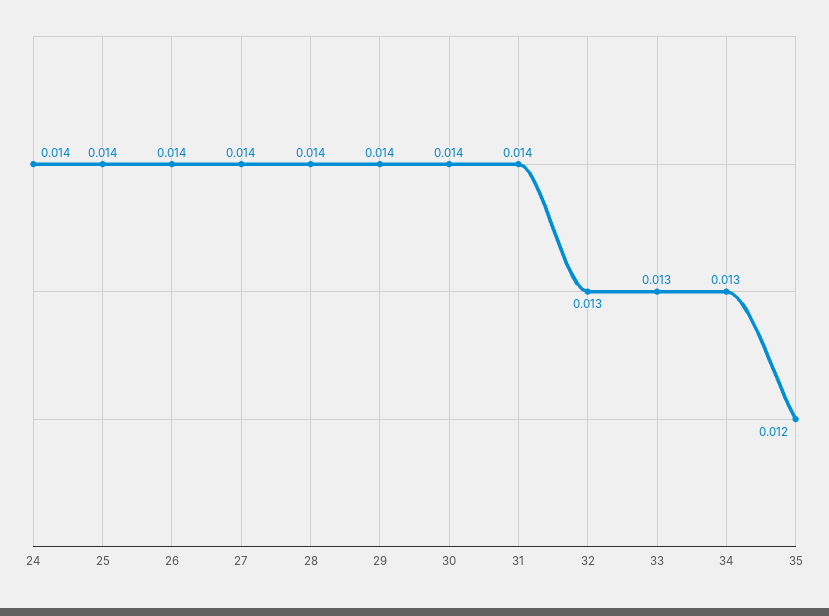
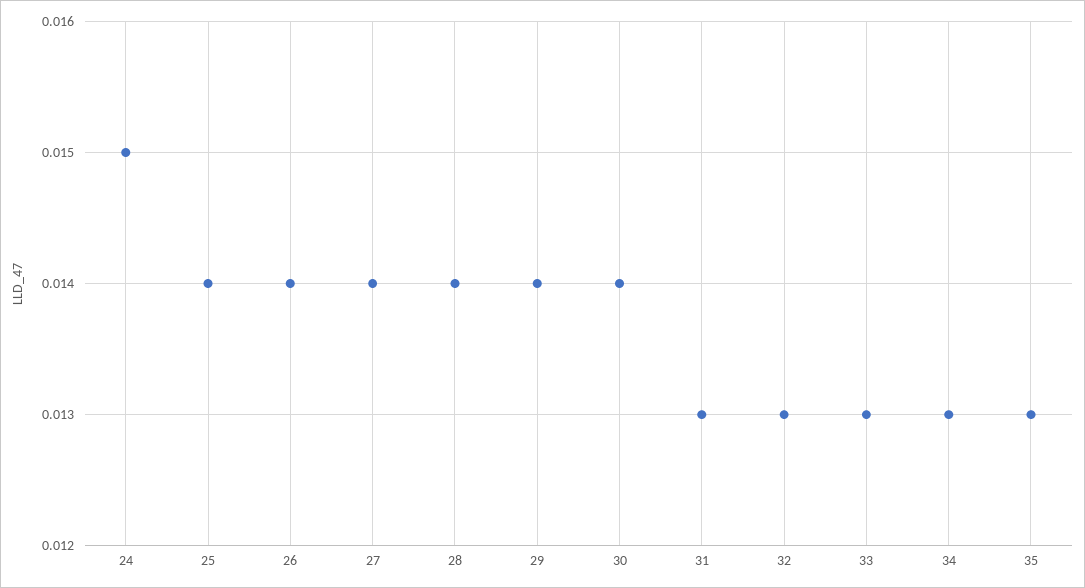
24: 0.014 -> 0.015
31: 0.014 -> 0.013
35: 0.012 -> 0.013

